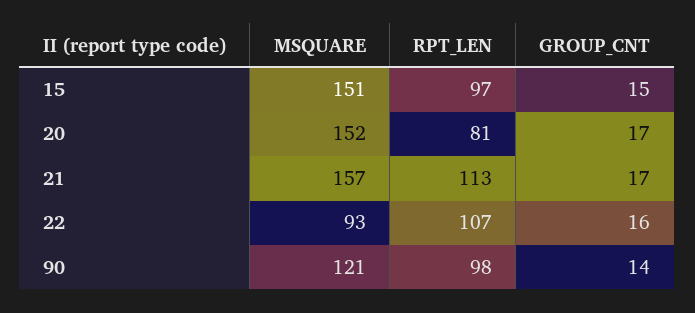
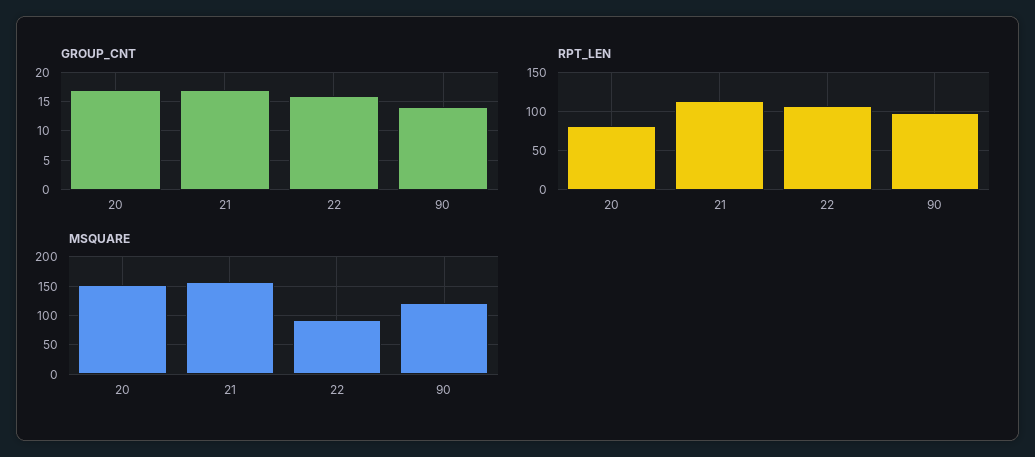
MSQUARE, 15: 151 -> none
RPT_LEN, 15: 97 -> none
GROUP_CNT, 15: 15 -> none

